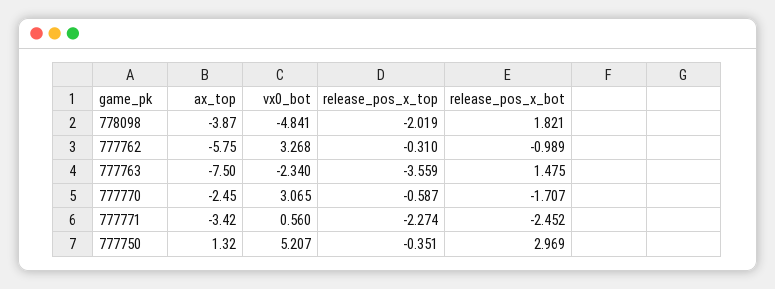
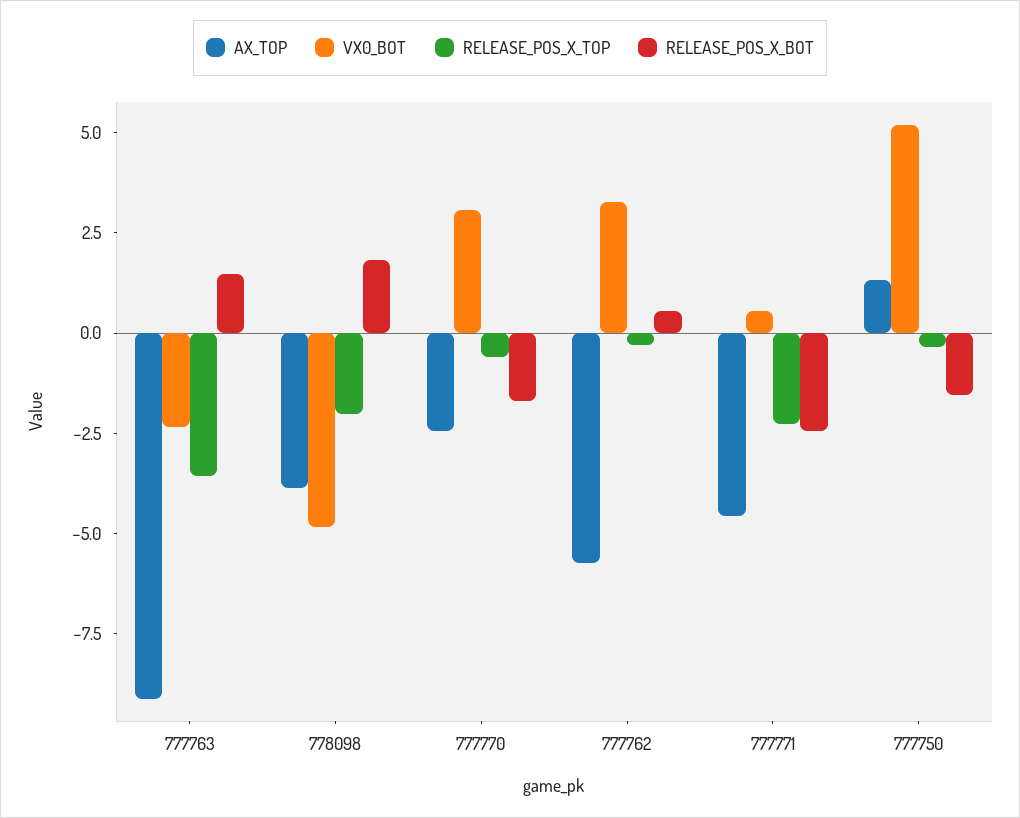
release_pos_x_bot, 777762: -0.989 -> 0.5
ax_top, 777763: -7.5 -> -9
ax_top, 777771: -3.42 -> -4.5
release_pos_x_bot, 777750: 2.969 -> -1.5

